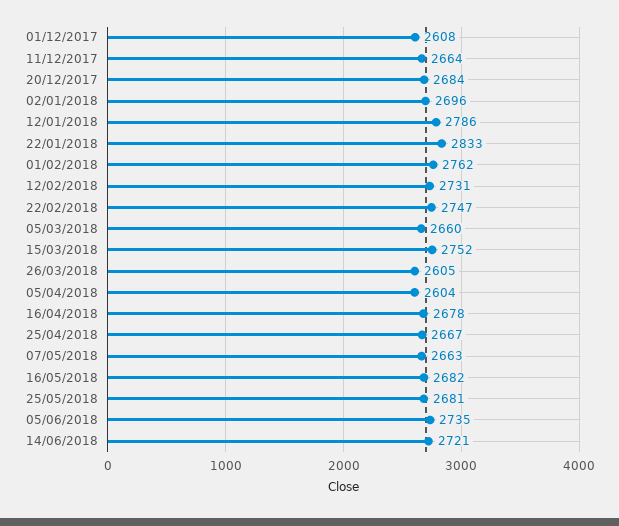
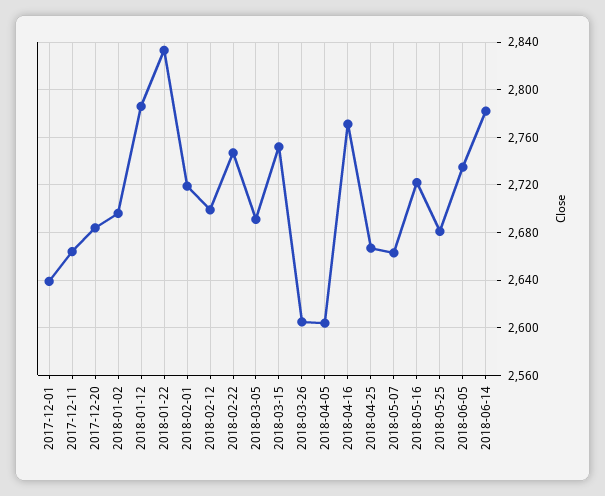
01/12/2017: 2608 -> 2640
01/02/2018: 2762 -> 2720
12/02/2018: 2731 -> 2700
05/03/2018: 2660 -> 2690
16/04/2018: 2678 -> 2770
16/05/2018: 2682 -> 2720
14/06/2018: 2721 -> 2780

